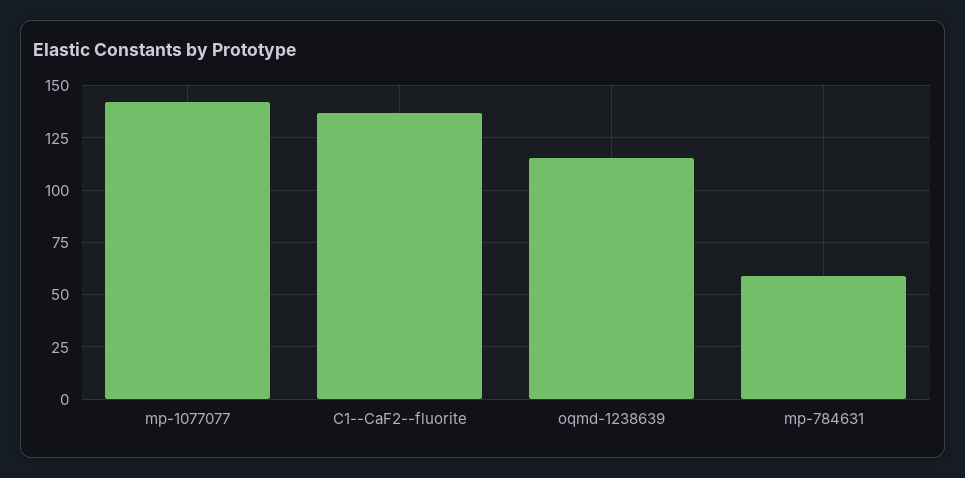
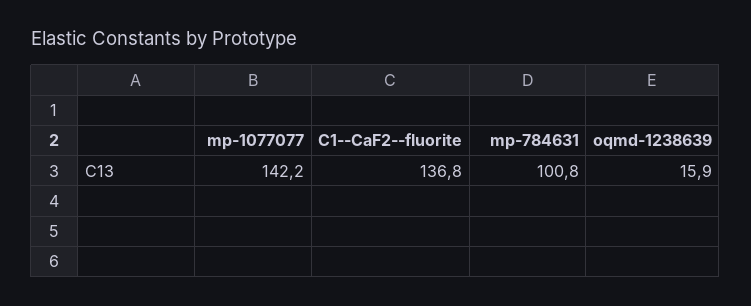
oqmd-1238639: 115 -> 15.9
mp-784631: 60 -> 100.8

